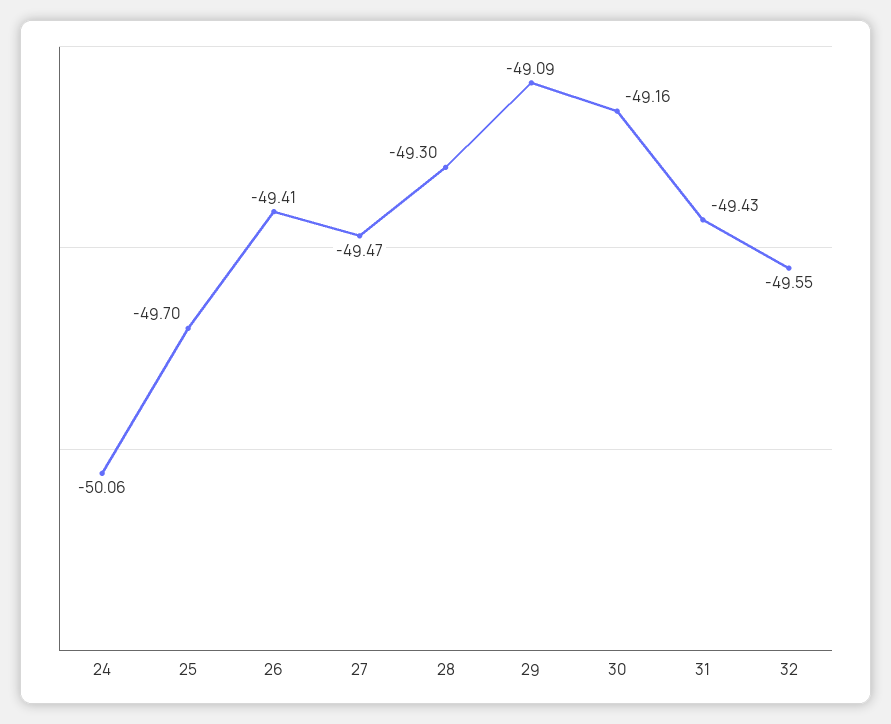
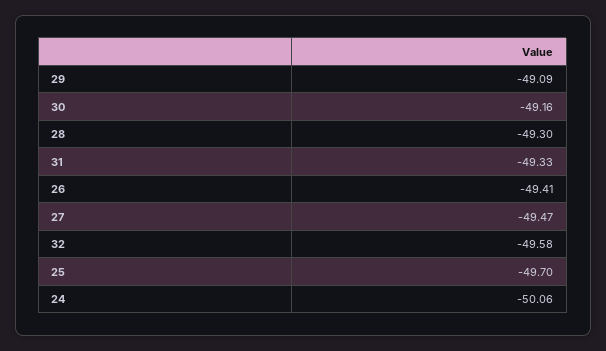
31: -49.43 -> -49.33
32: -49.55 -> -49.58

